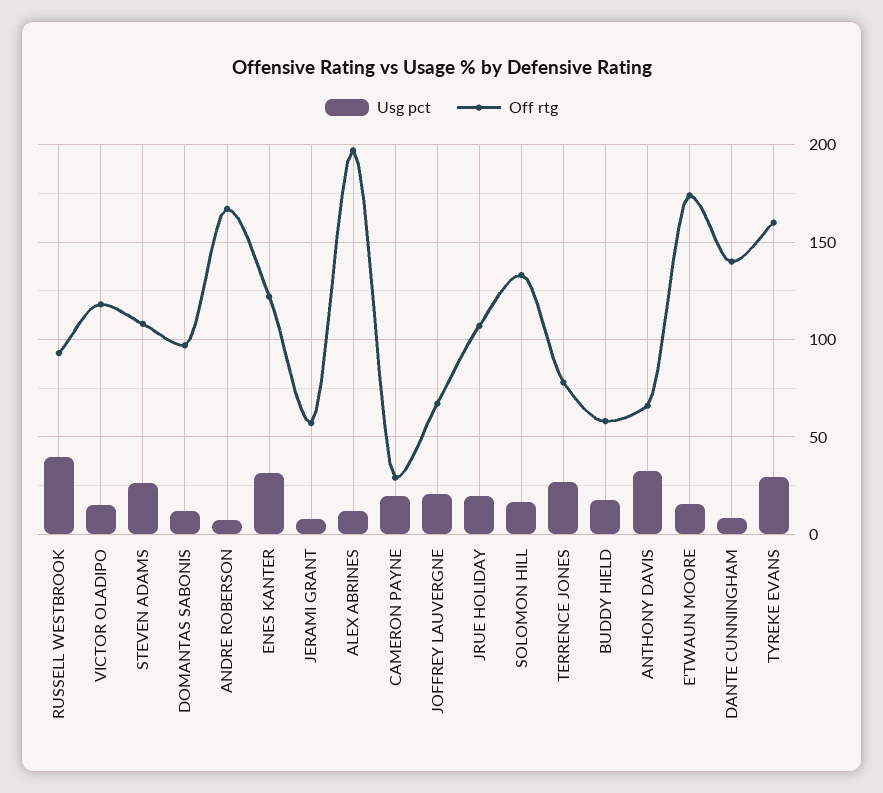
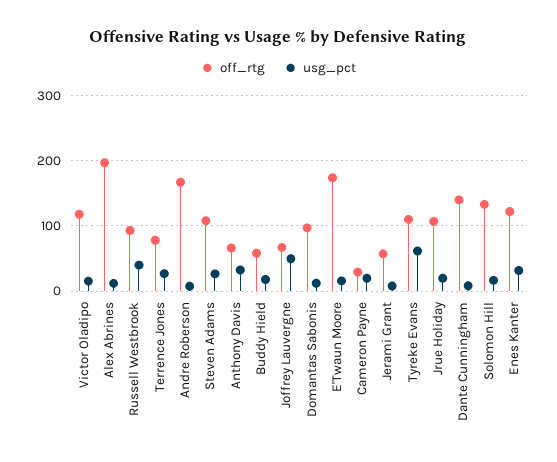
Usg pct, JOFFREY LAUVERGNE: 20 -> 50
Usg pct, TYREKE EVANS: 30 -> 60
Off rtg, TYREKE EVANS: 160 -> 110

